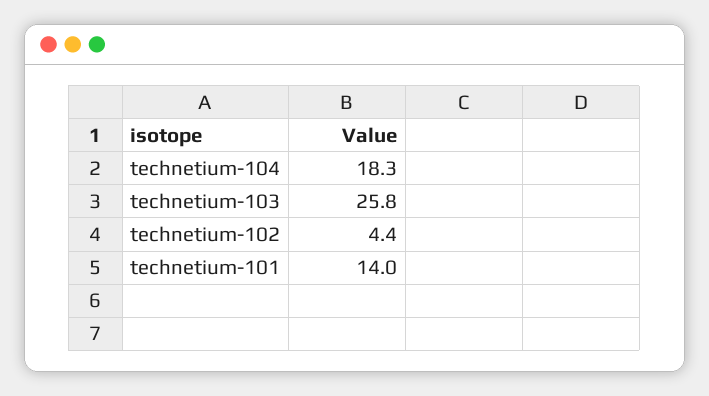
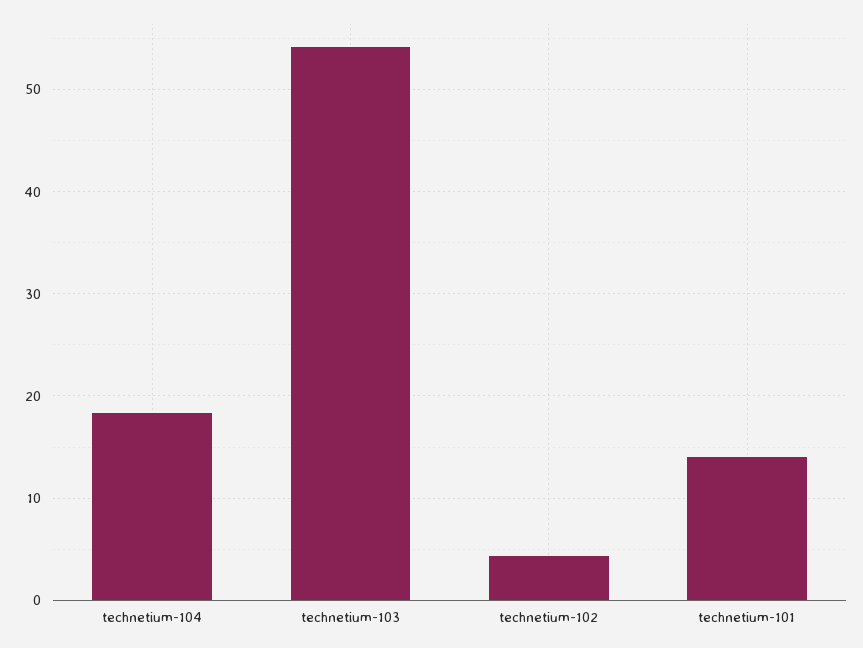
technetium-103: 25.8 -> 54

